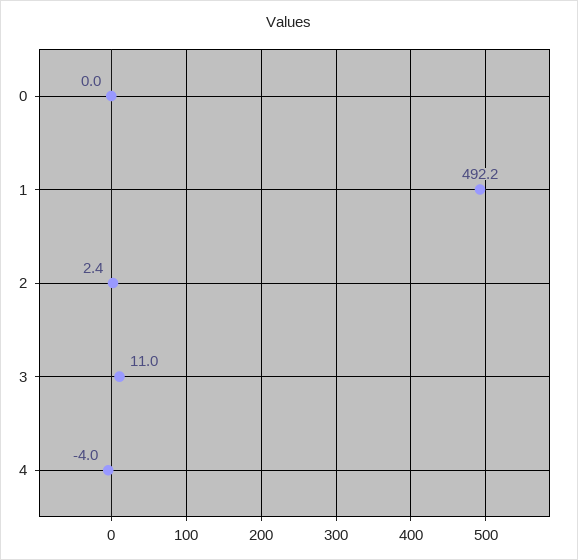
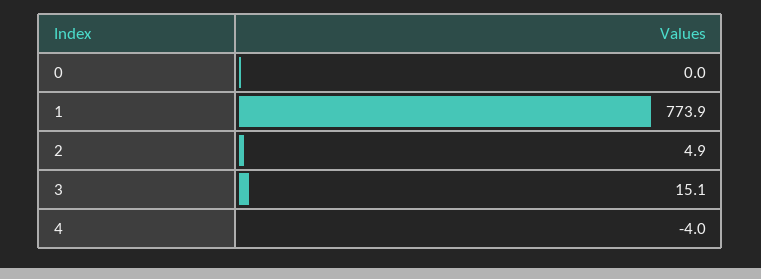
1: 492.2 -> 773.9
2: 2.4 -> 4.9
3: 11 -> 15.1

